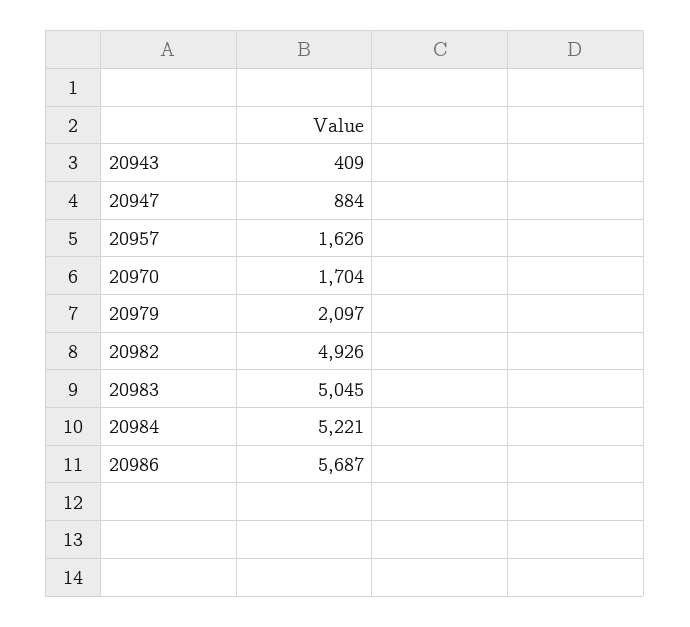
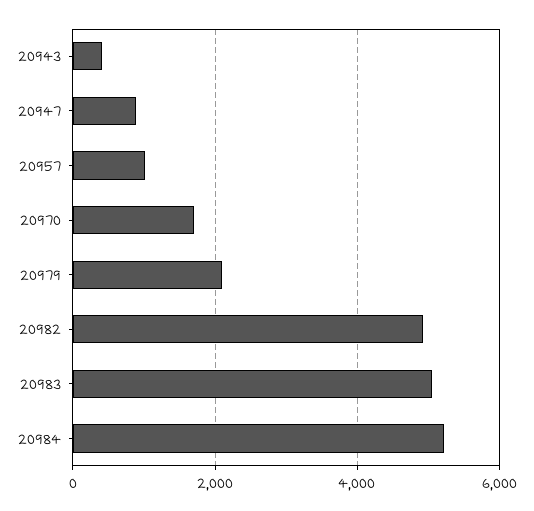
20957: 1626 -> 1000
20986: 5687 -> none

